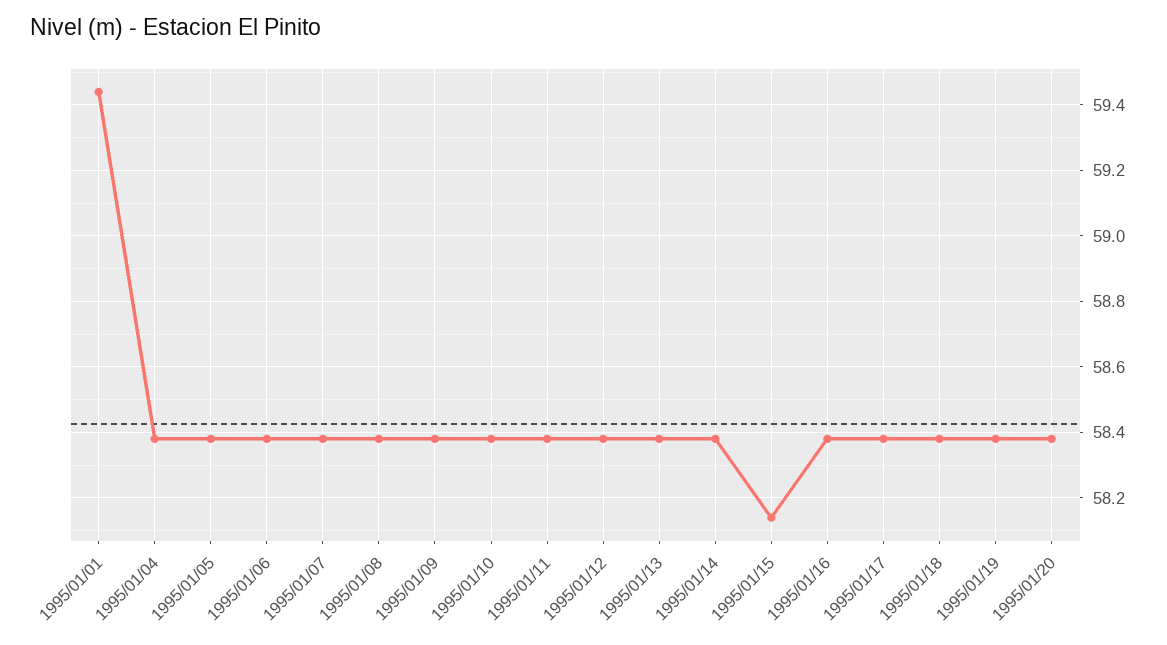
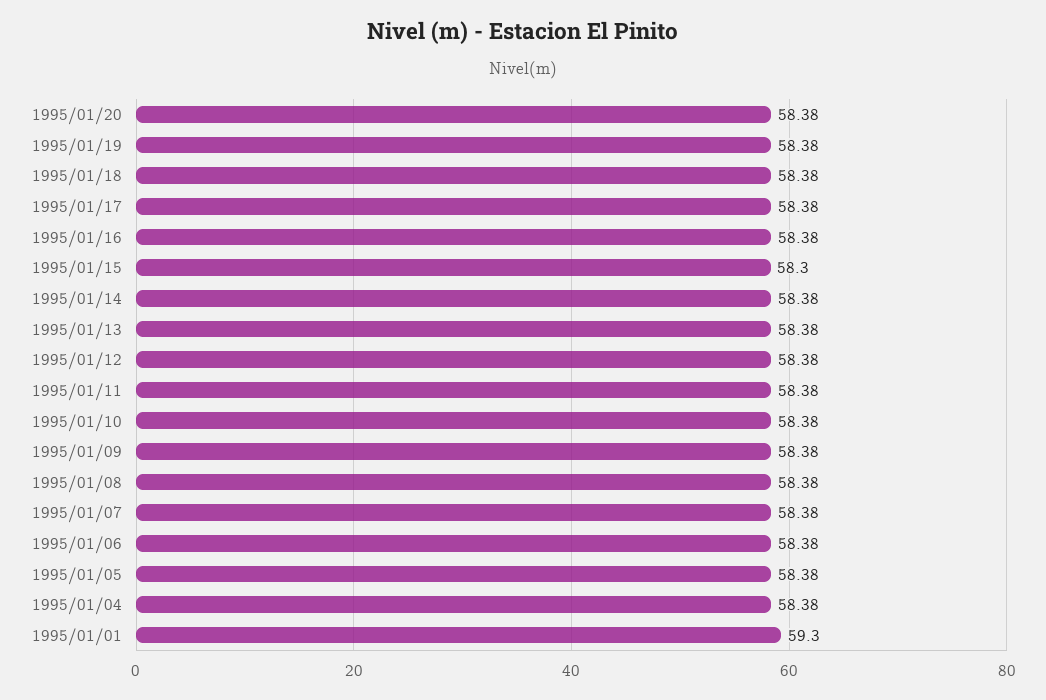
1995/01/01: 59.45 -> 59.3
1995/01/15: 58.15 -> 58.3

